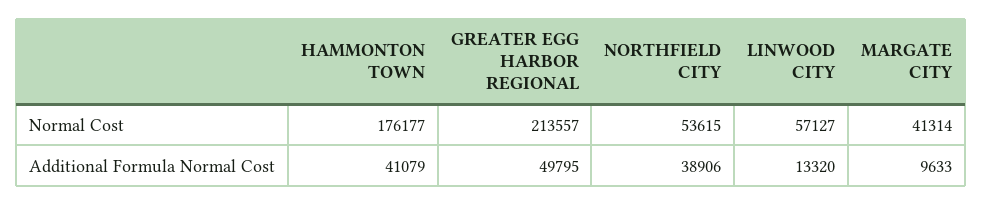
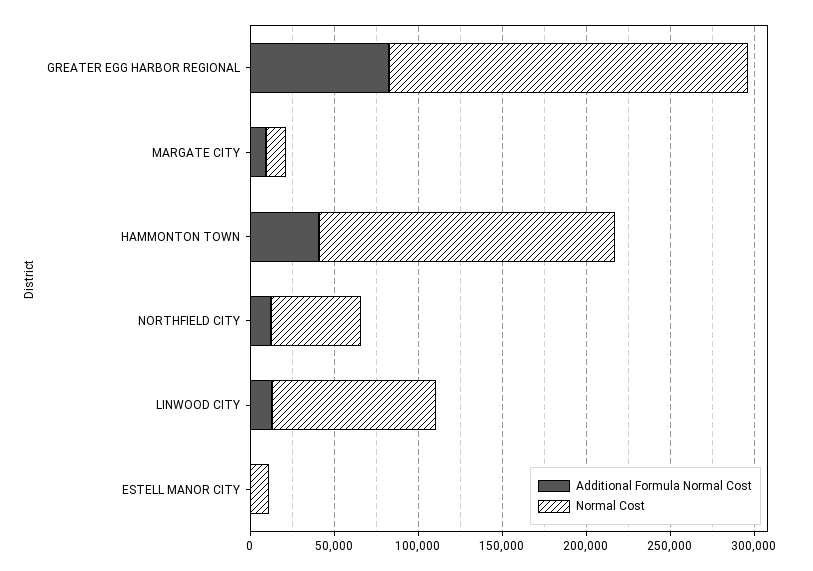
Normal Cost, LINWOOD CITY: 57127 -> 100000
Normal Cost, MARGATE CITY: 41314 -> 10000
Additional Formula Normal Cost, GREATER EGG HARBOR REGIONAL: 49795 -> 80000
Additional Formula Normal Cost, NORTHFIELD CITY: 38906 -> 10000
Additional Formula Normal Cost, ESTELL MANOR CITY: none -> 0
Normal Cost, ESTELL MANOR CITY: none -> 10000

